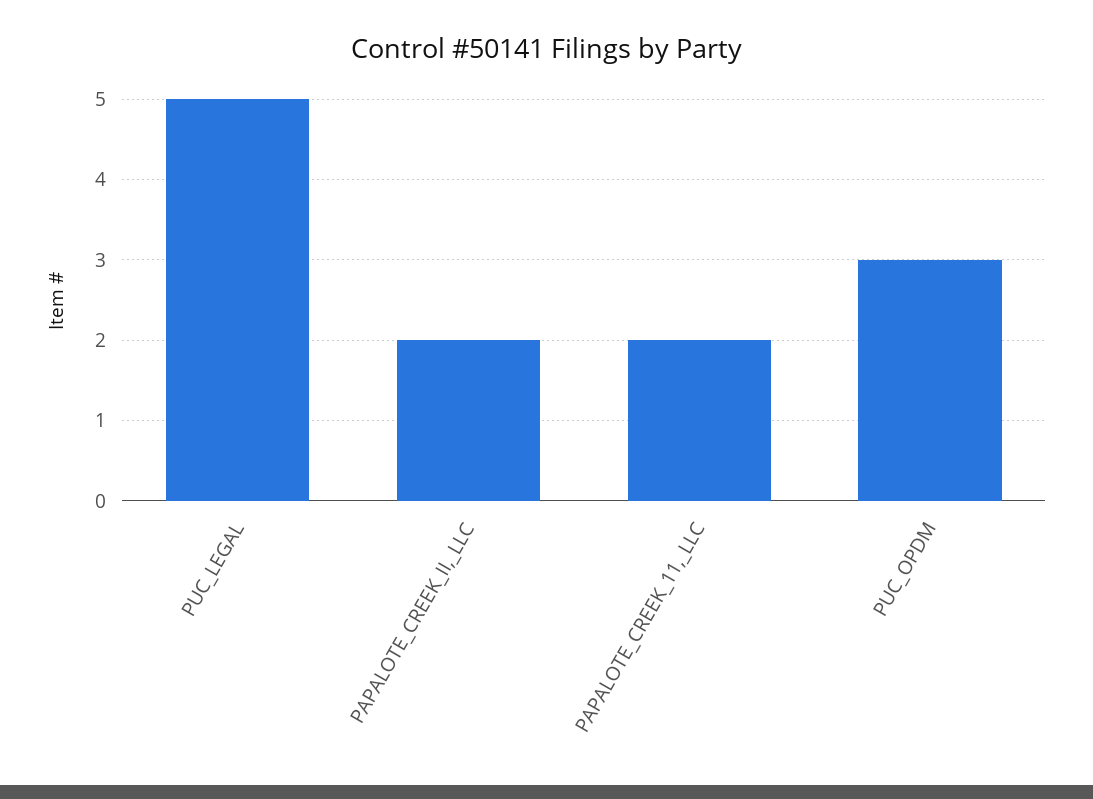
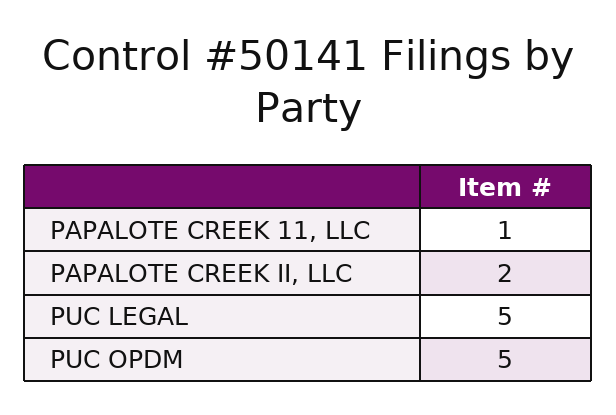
PAPALOTE_CREEK_11,_LLC: 2 -> 1
PUC_OPDM: 3 -> 5

